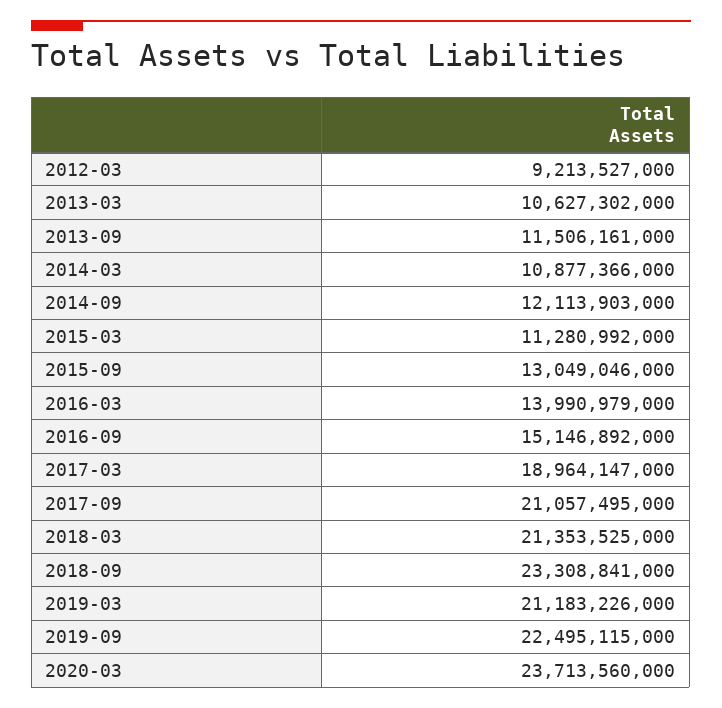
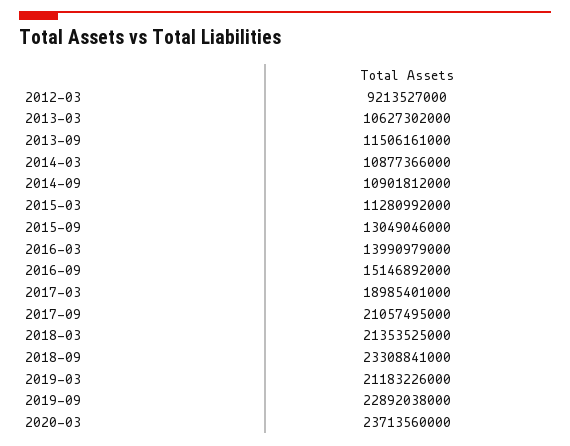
2014-09: 12113903000 -> 10901812000
2017-03: 18964147000 -> 18985401000
2019-09: 22495115000 -> 22892038000

